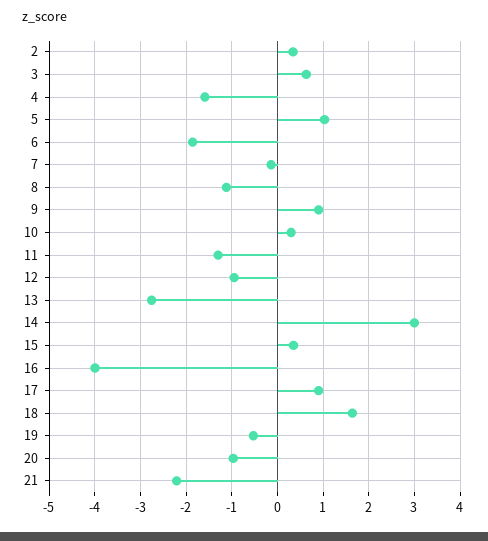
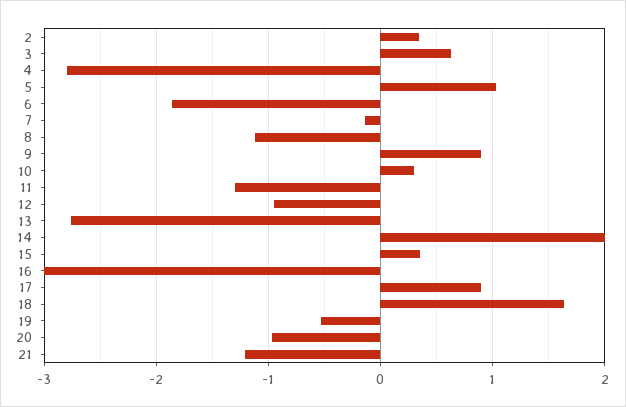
4: -1.6 -> -2.8
14: 3 -> 2
16: -4 -> -3
21: -2.2 -> -1.2

